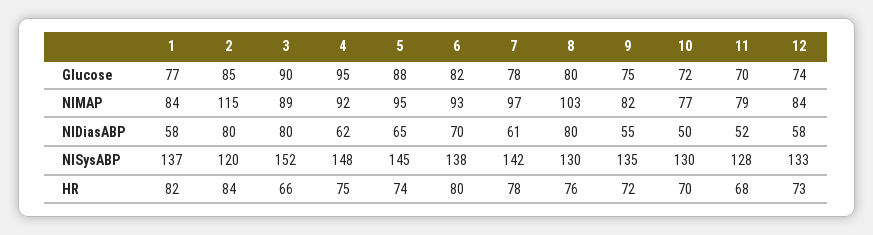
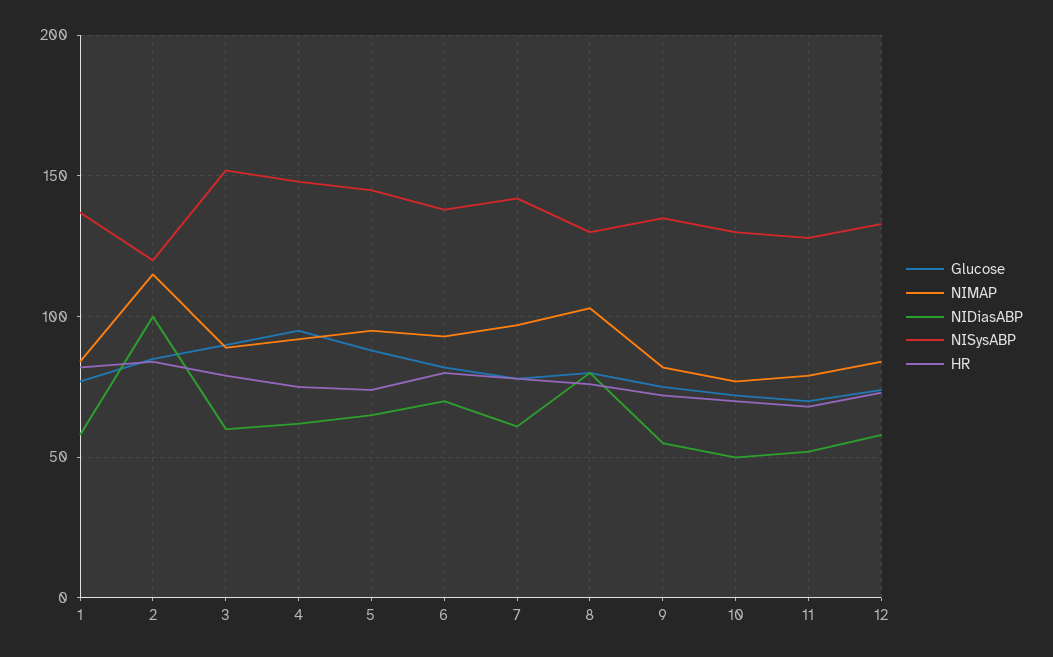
NIDiasABP, 2: 80 -> 100
NIDiasABP, 3: 80 -> 60
HR, 3: 66 -> 80

